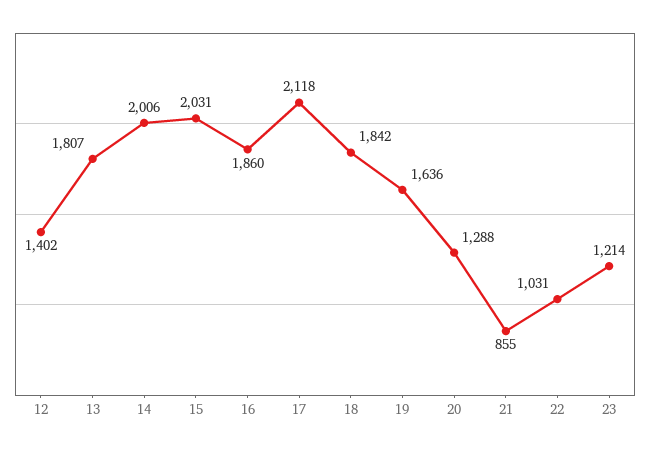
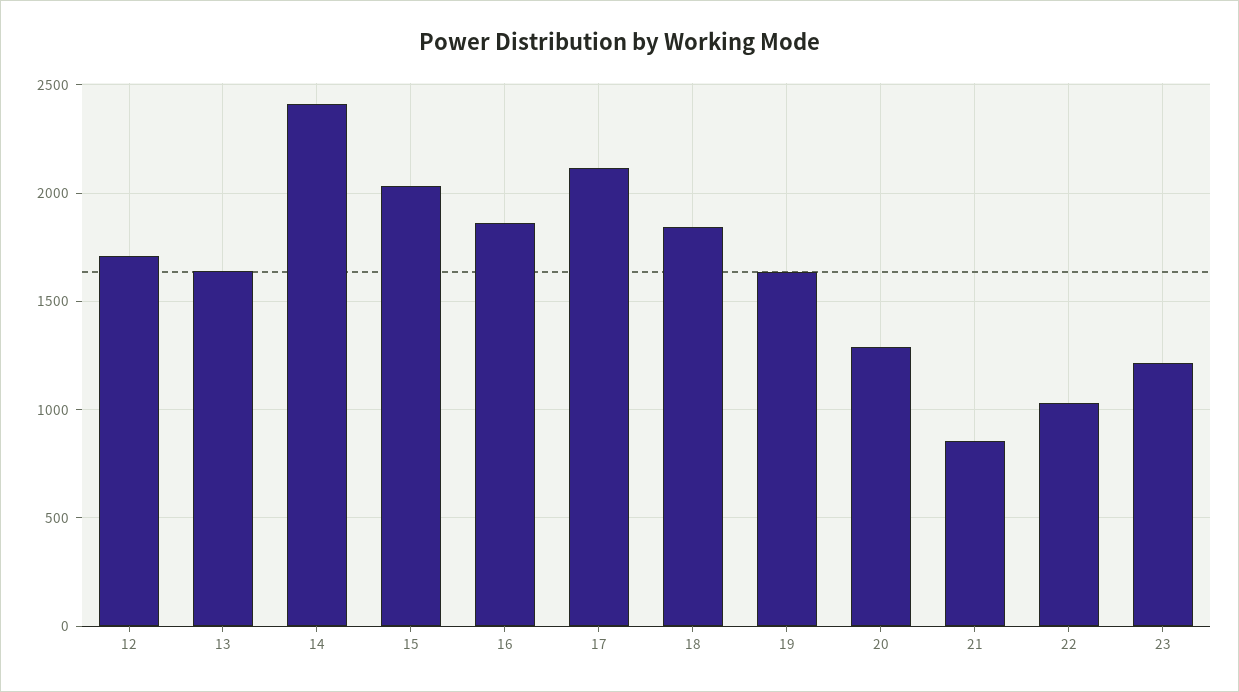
12: 1402 -> 1700
13: 1807 -> 1650
14: 2006 -> 2400

